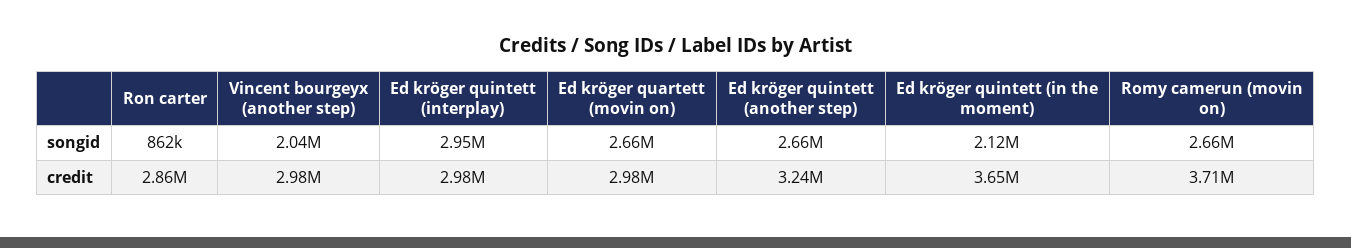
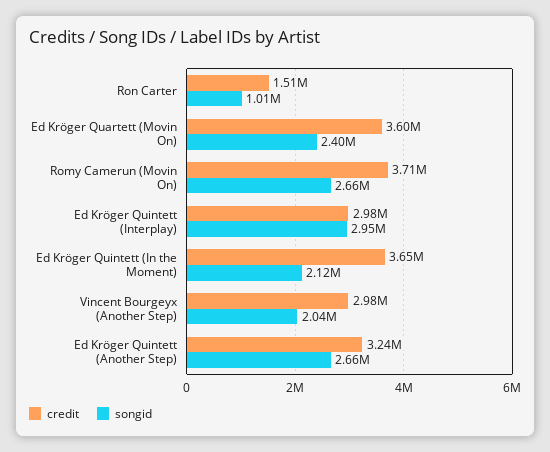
songid, Ron carter: 862000 -> 1010000
songid, Ed kröger quartett (movin on): 2660000 -> 2400000
credit, Ron carter: 2860000 -> 1510000
credit, Ed kröger quartett (movin on): 2980000 -> 3600000

